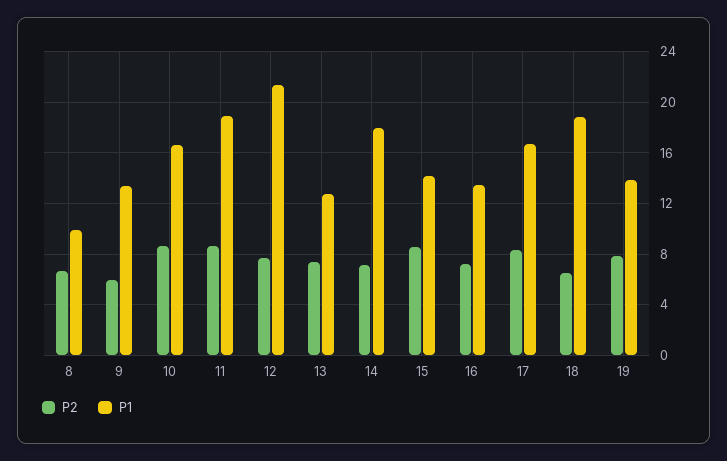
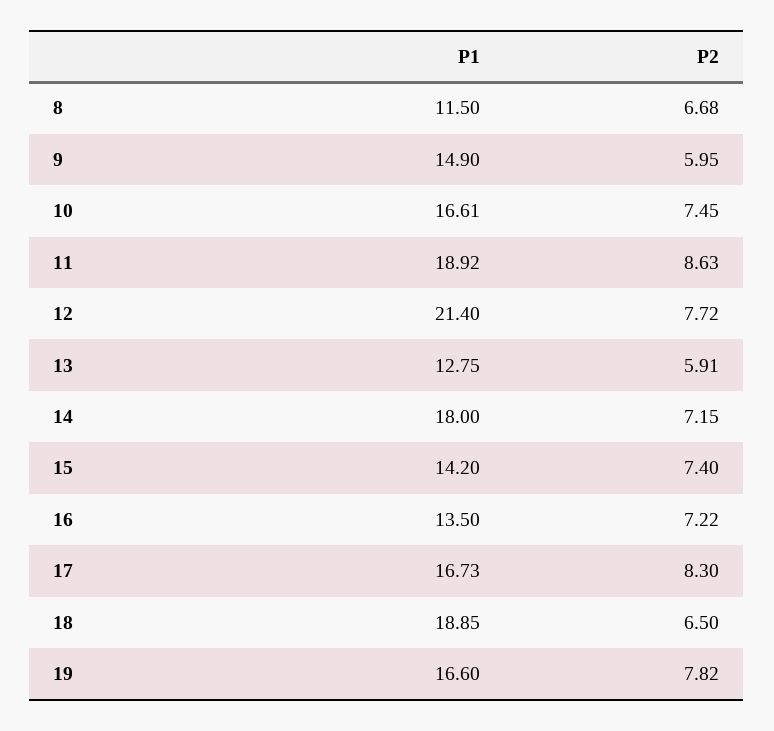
P1, 8: 10 -> 11.5
P1, 9: 13.5 -> 14.9
P2, 10: 8.5 -> 7.45
P2, 13: 7.5 -> 5.91
P2, 15: 8.5 -> 7.4
P1, 19: 14 -> 16.6

